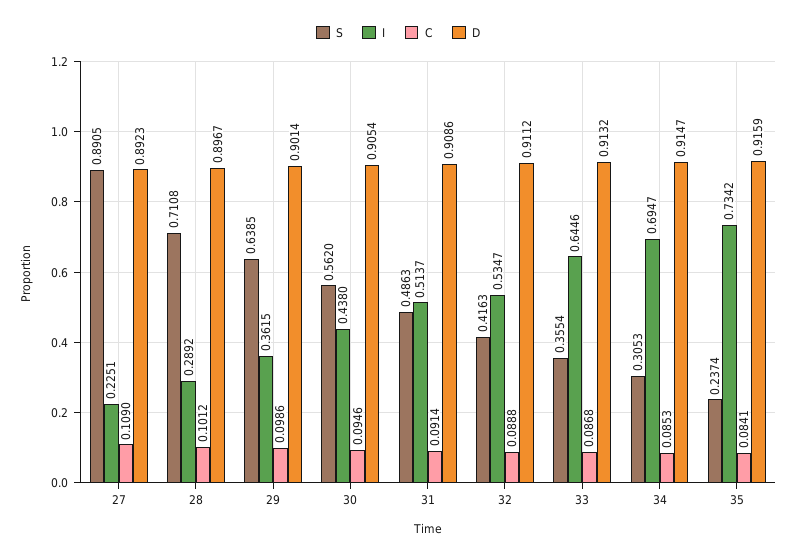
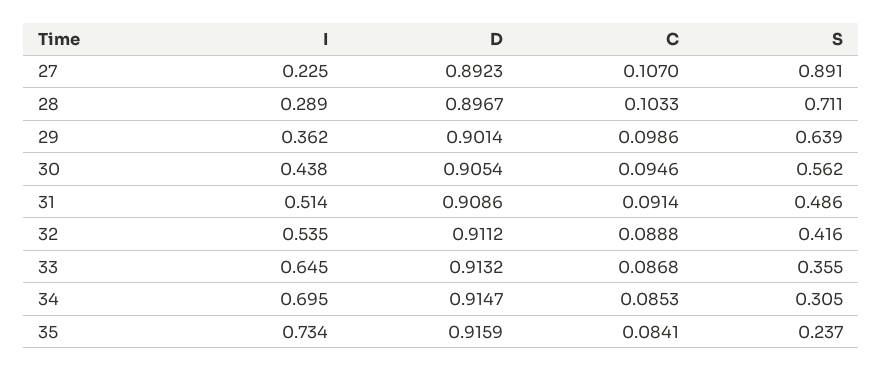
C, 27: 0.109 -> 0.107
C, 28: 0.1012 -> 0.1033

